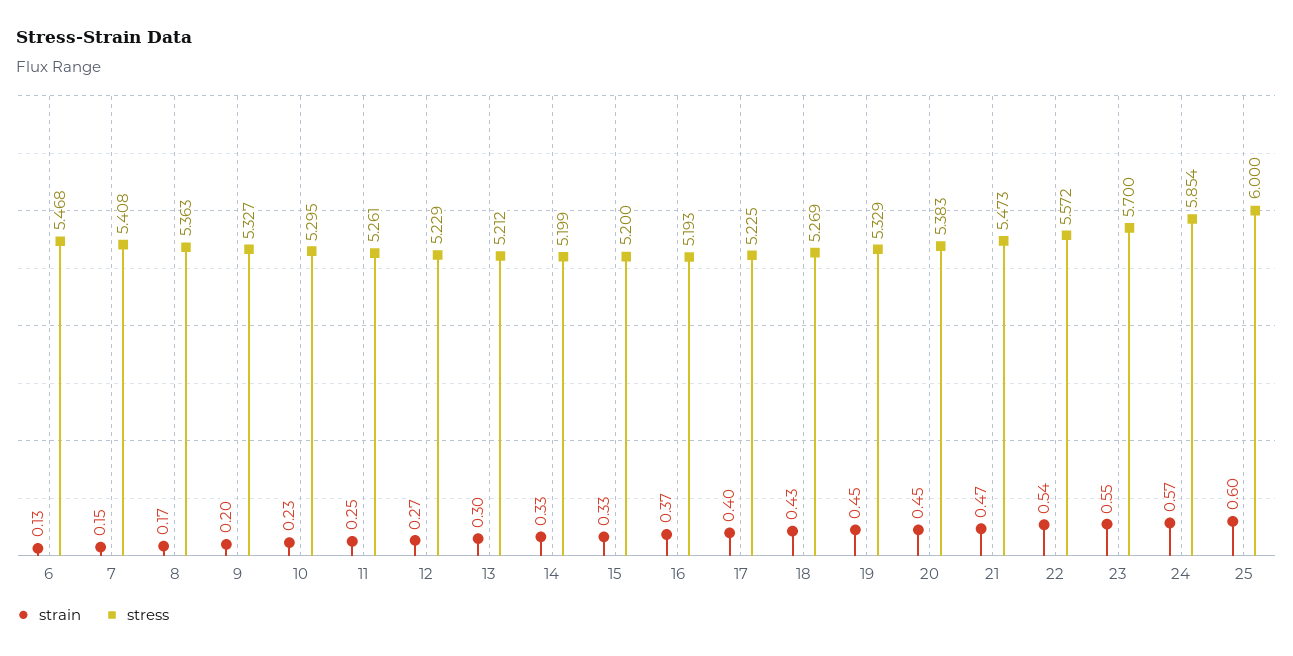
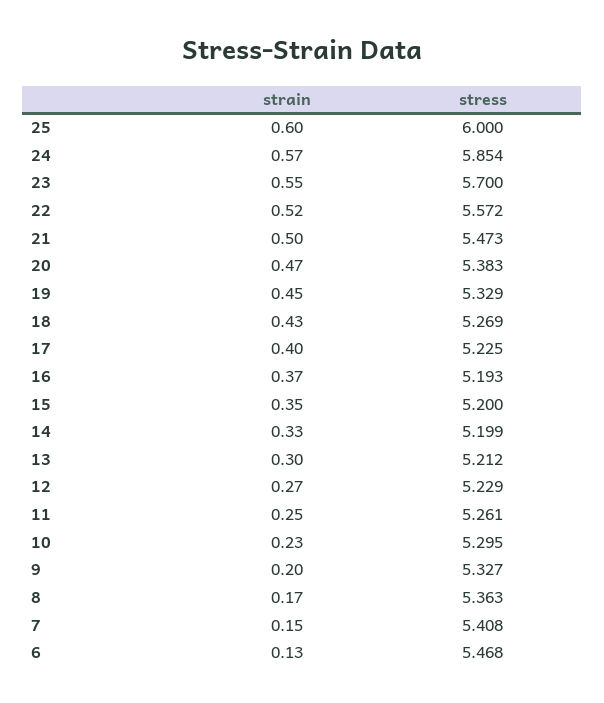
strain, 15: 0.33 -> 0.35
strain, 20: 0.45 -> 0.47
strain, 21: 0.47 -> 0.5
strain, 22: 0.54 -> 0.52

